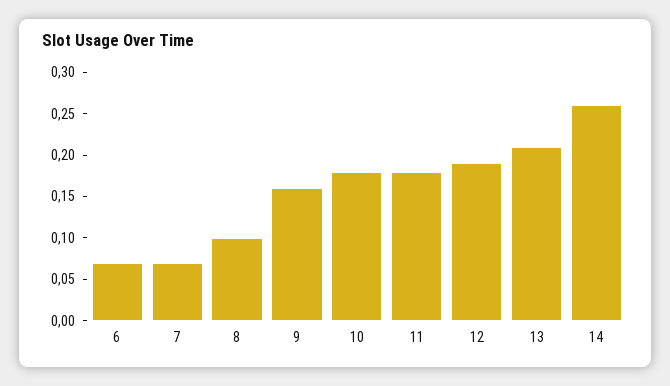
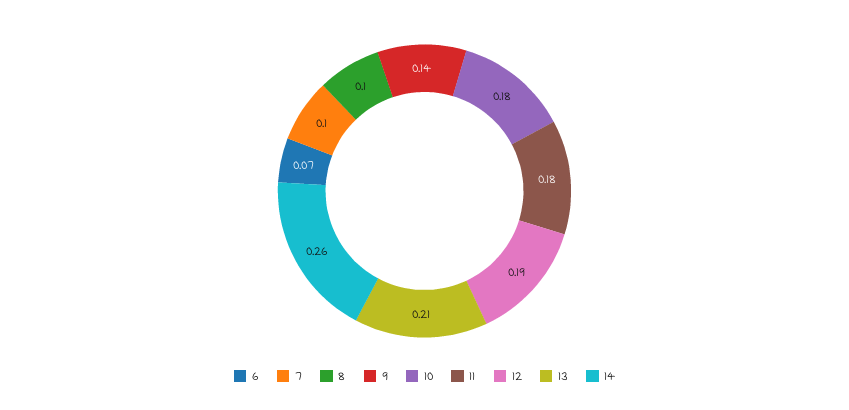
7: 0.07 -> 0.1
9: 0.16 -> 0.14

